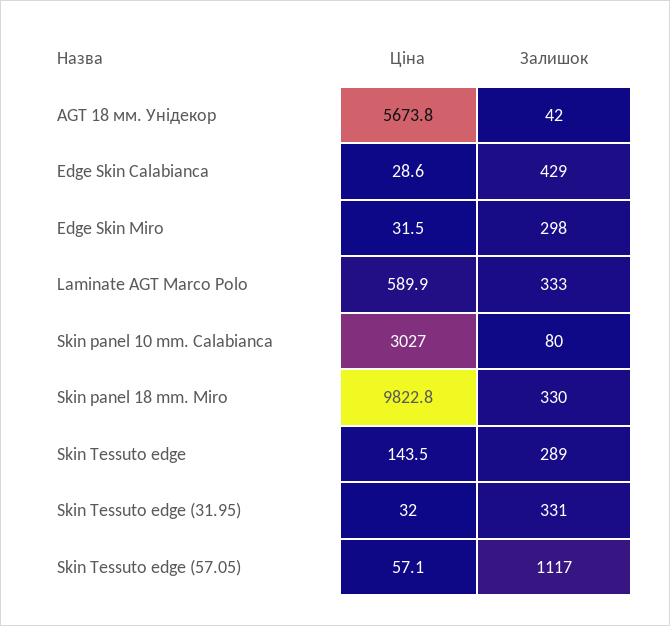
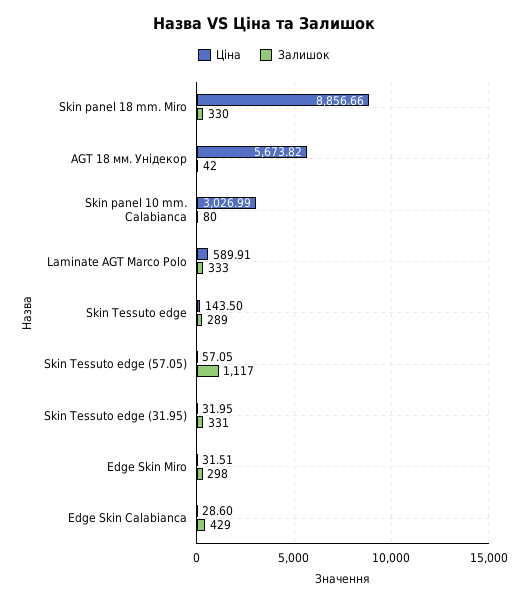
Ціна, Skin panel 18 mm. Miro: 9822.8 -> 8856.66

